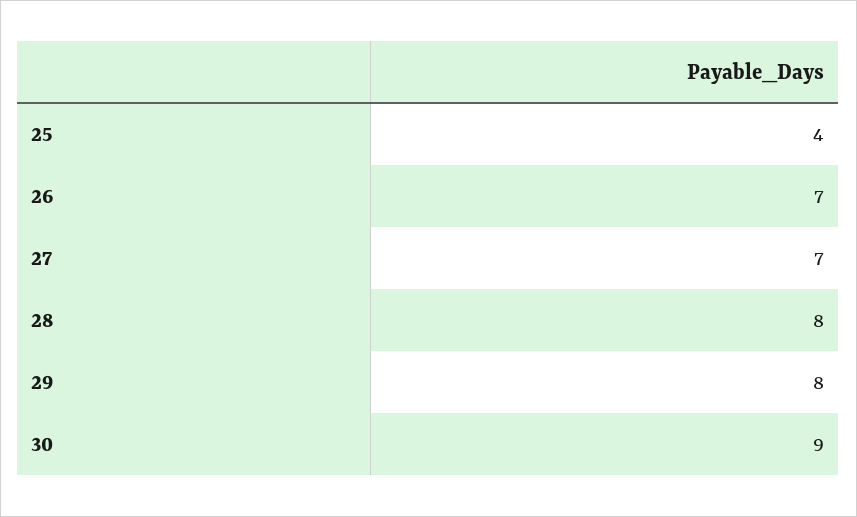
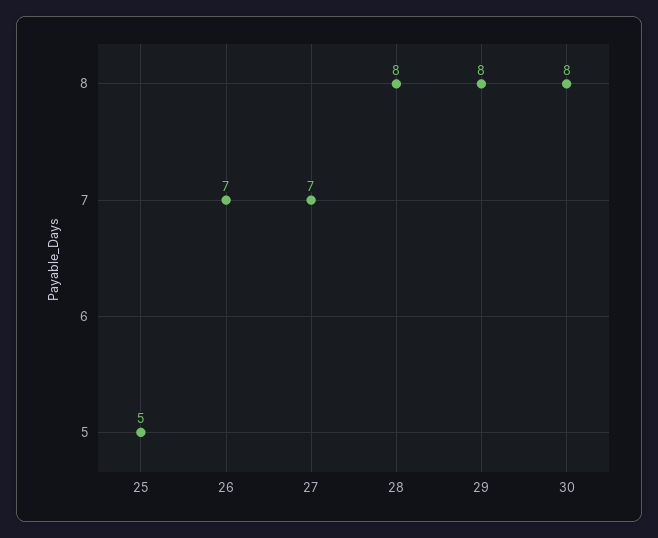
25: 4 -> 5
30: 9 -> 8

